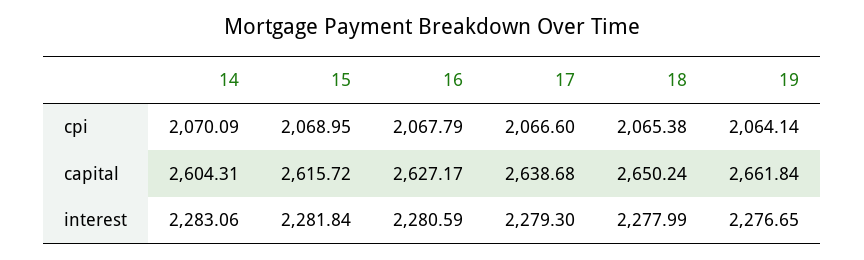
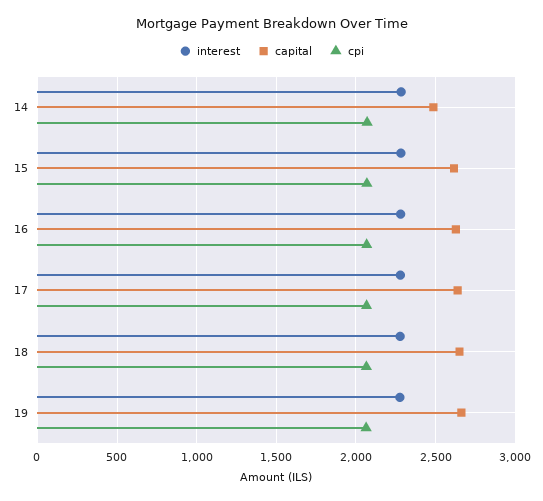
capital, 14: 2604.31 -> 2500

